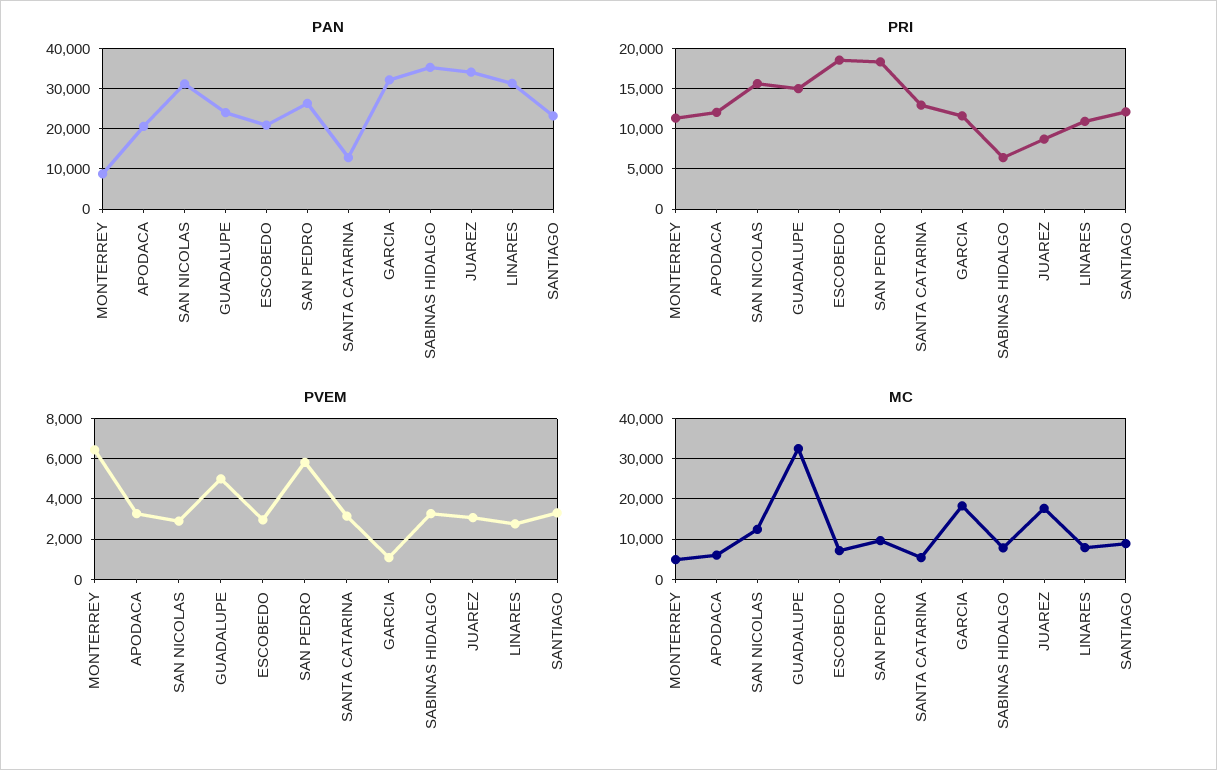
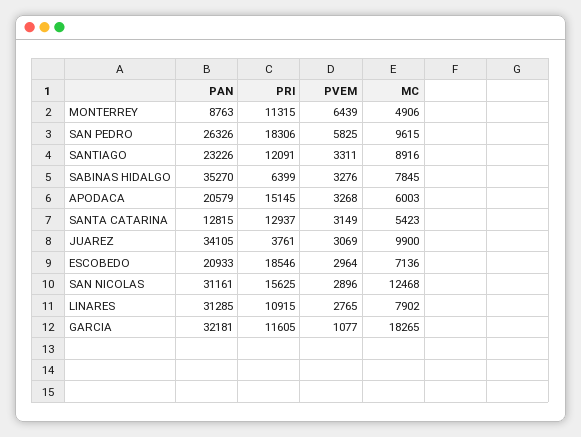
PAN, GUADALUPE: 24000 -> none
PRI, APODACA: 12000 -> 15145
PRI, GUADALUPE: 15000 -> none
PRI, JUAREZ: 9000 -> 3761
PVEM, GUADALUPE: 5000 -> none
MC, GUADALUPE: 32000 -> none
MC, JUAREZ: 18000 -> 9900

